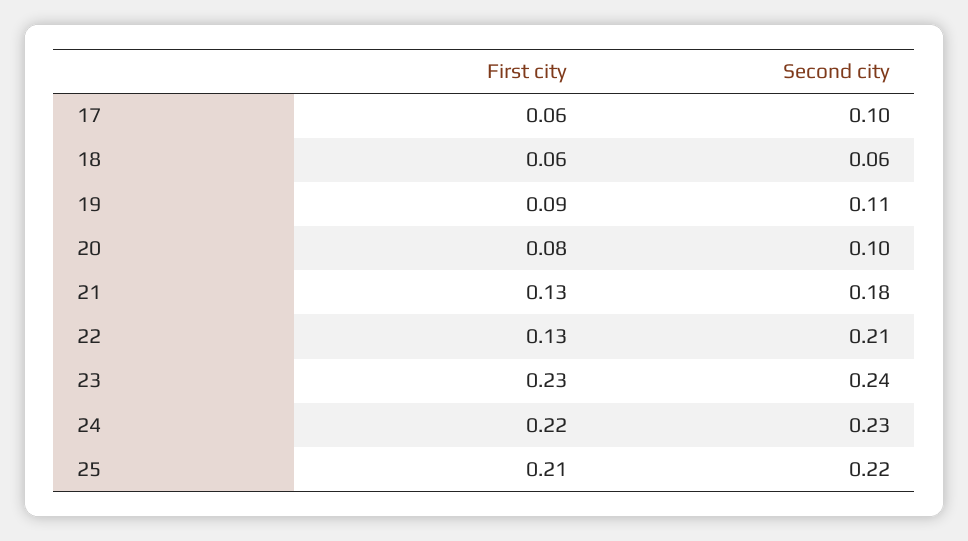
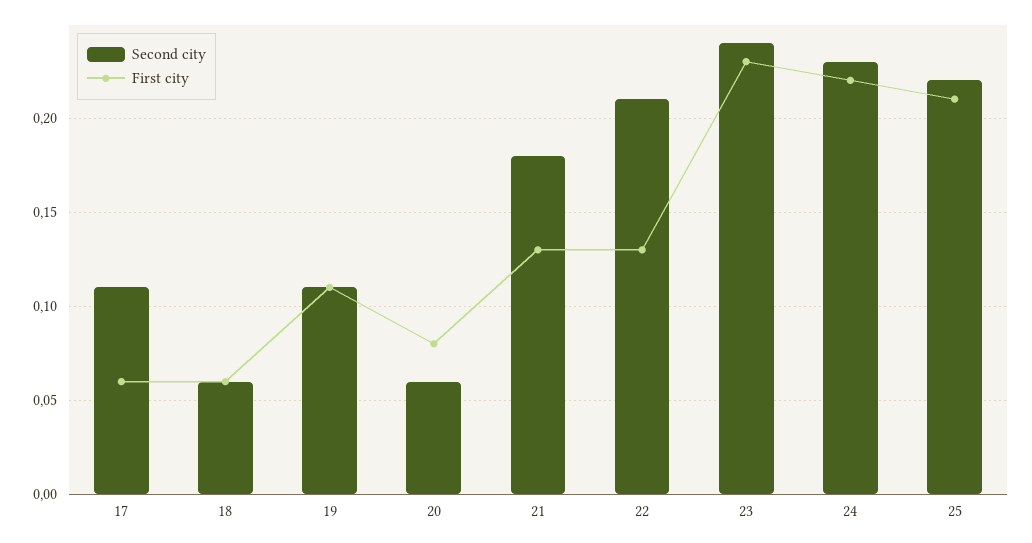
Second city, 17: 0.1 -> 0.11
First city, 19: 0.09 -> 0.11
Second city, 20: 0.1 -> 0.06

